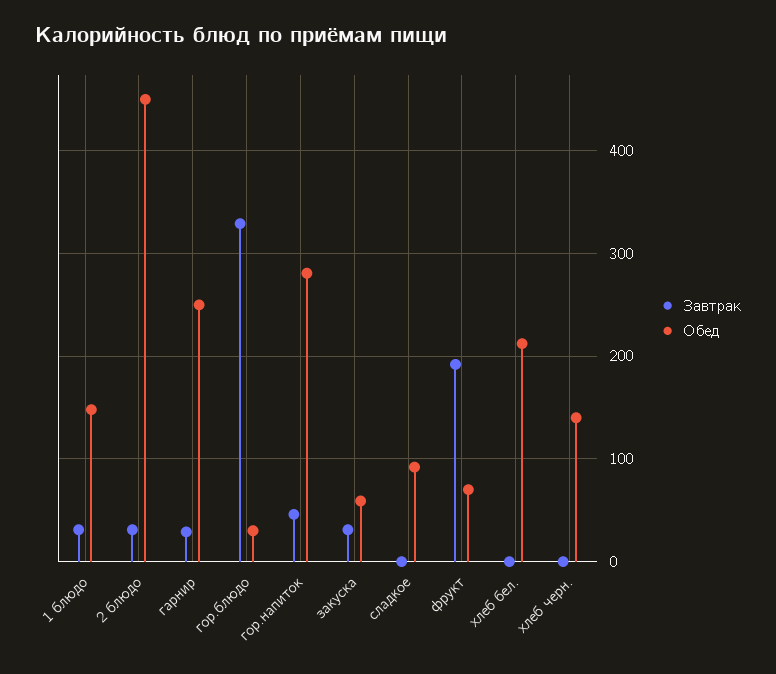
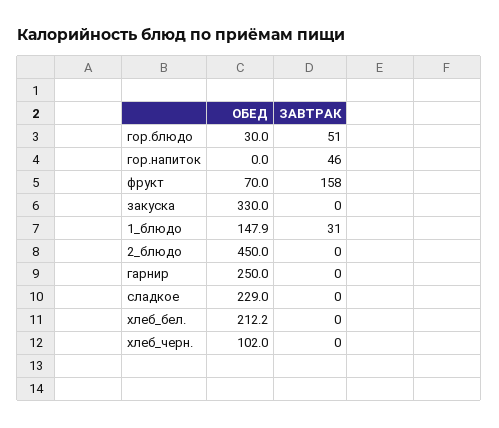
Завтрак, 2 блюдо: 30 -> 0
Завтрак, гарнир: 30 -> 0
Завтрак, гор.блюдо: 330 -> 51
Обед, гор.напиток: 280 -> 0
Завтрак, закуска: 30 -> 0
Обед, закуска: 60 -> 330
Обед, сладкое: 90 -> 229
Завтрак, фрукт: 190 -> 158
Обед, хлеб черн.: 140 -> 102

